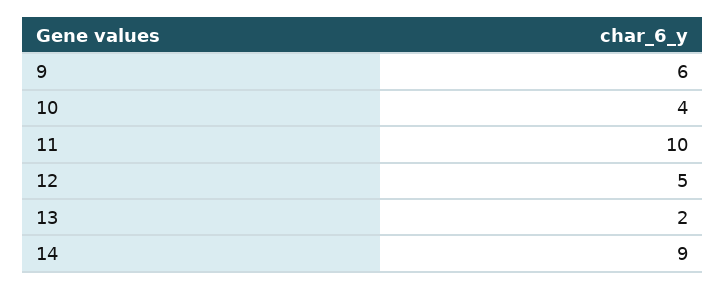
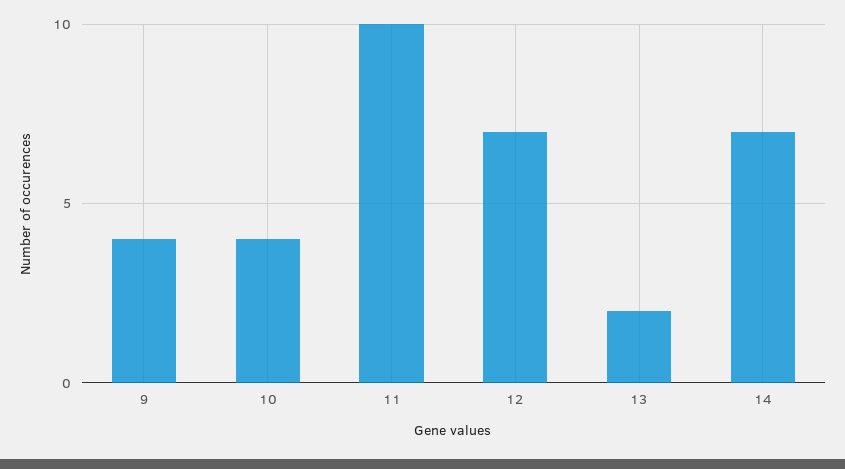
9: 6 -> 4
12: 5 -> 7
14: 9 -> 7

